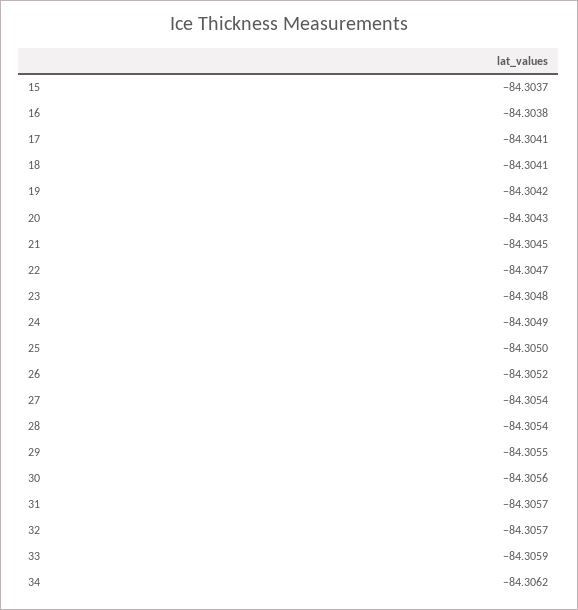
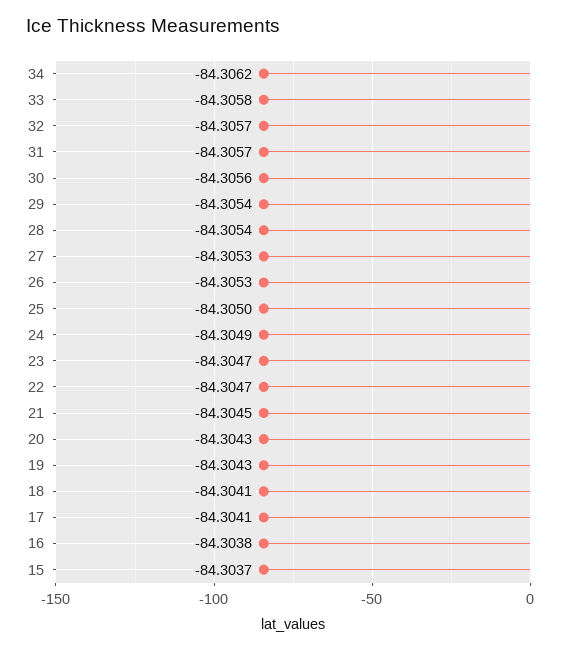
19: -84.3042 -> -84.3043
23: -84.3048 -> -84.3047
26: -84.3052 -> -84.3053
27: -84.3054 -> -84.3053
29: -84.3055 -> -84.3054
33: -84.3059 -> -84.3058

